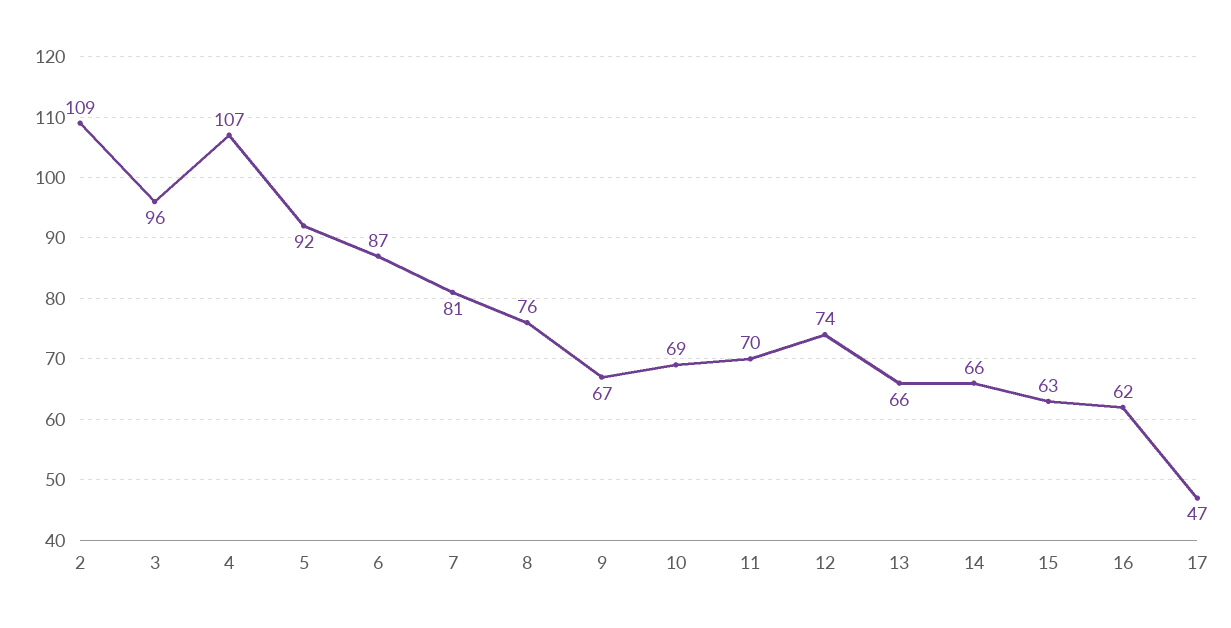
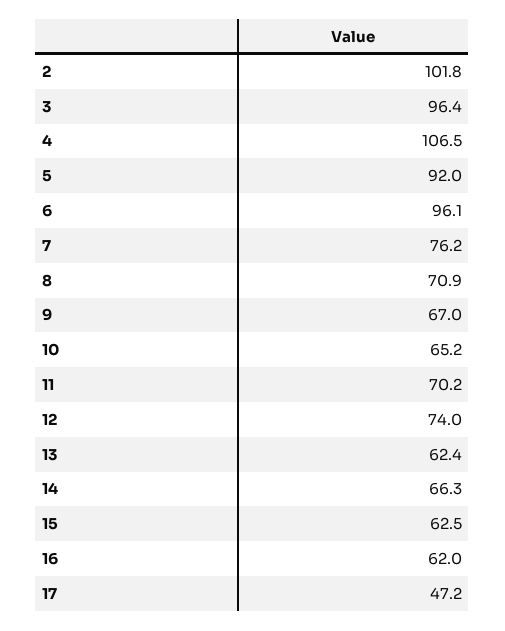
2: 109 -> 101.8
6: 87 -> 96.1
7: 81 -> 76.2
8: 76 -> 70.9
10: 69 -> 65.2
13: 66 -> 62.4

